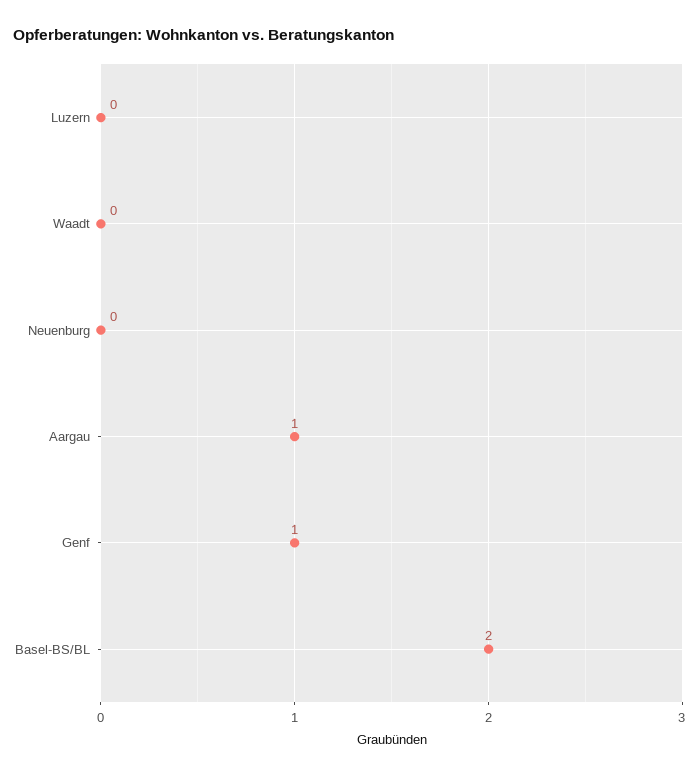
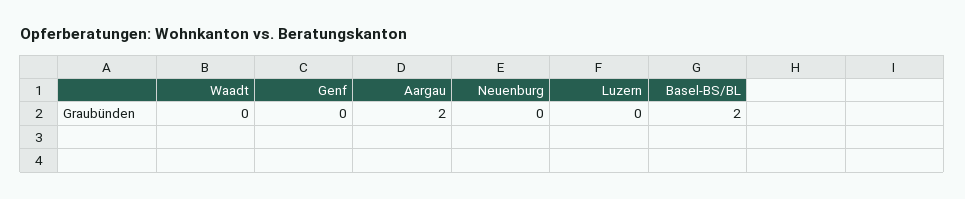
Aargau: 1 -> 2
Genf: 1 -> 0

